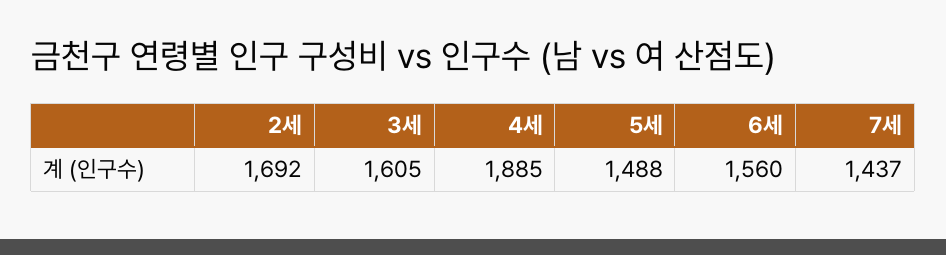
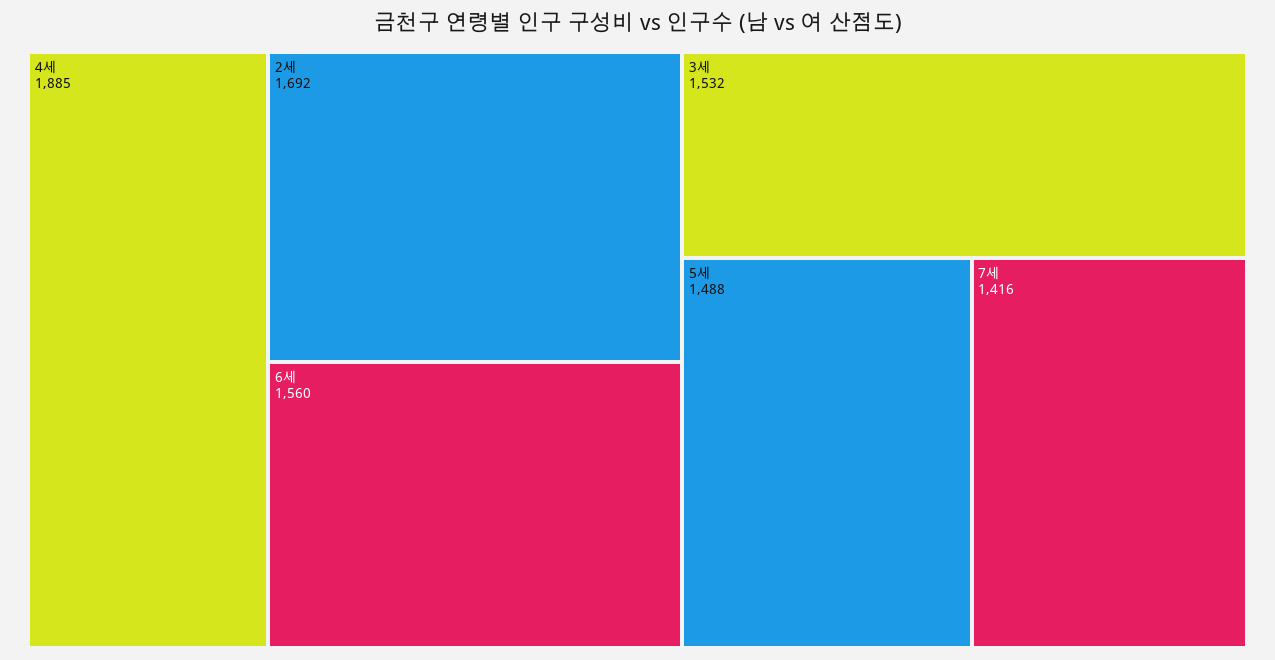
3세: 1605 -> 1532
7세: 1437 -> 1416

